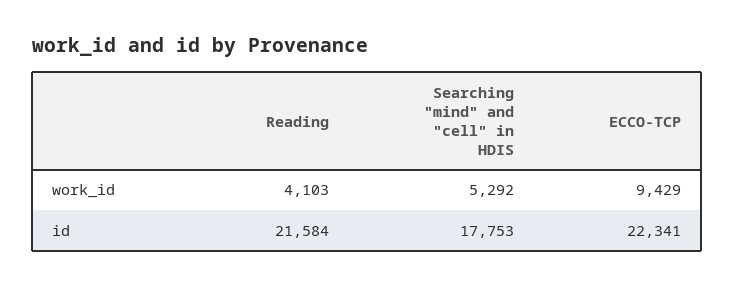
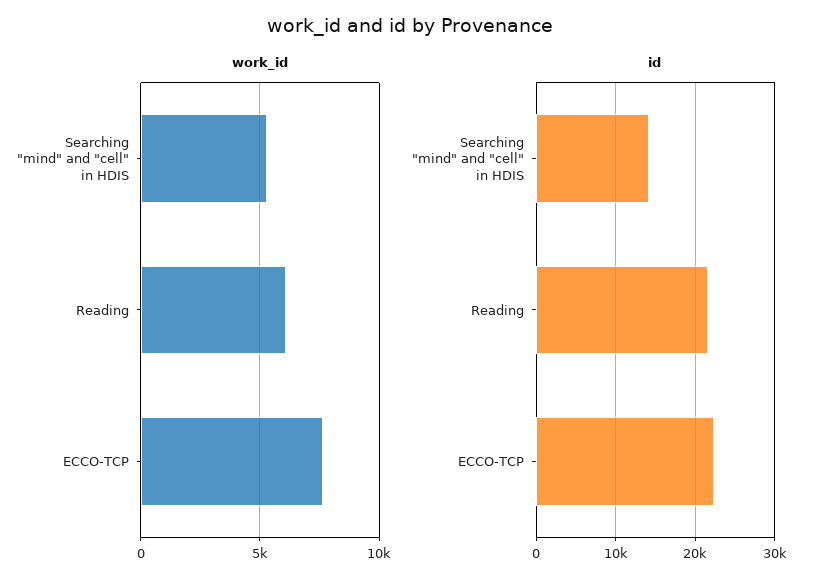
work_id, Reading: 4103 -> 6000
work_id, ECCO-TCP: 9429 -> 7500
id, Searching "mind" and "cell" in HDIS: 17753 -> 14000

